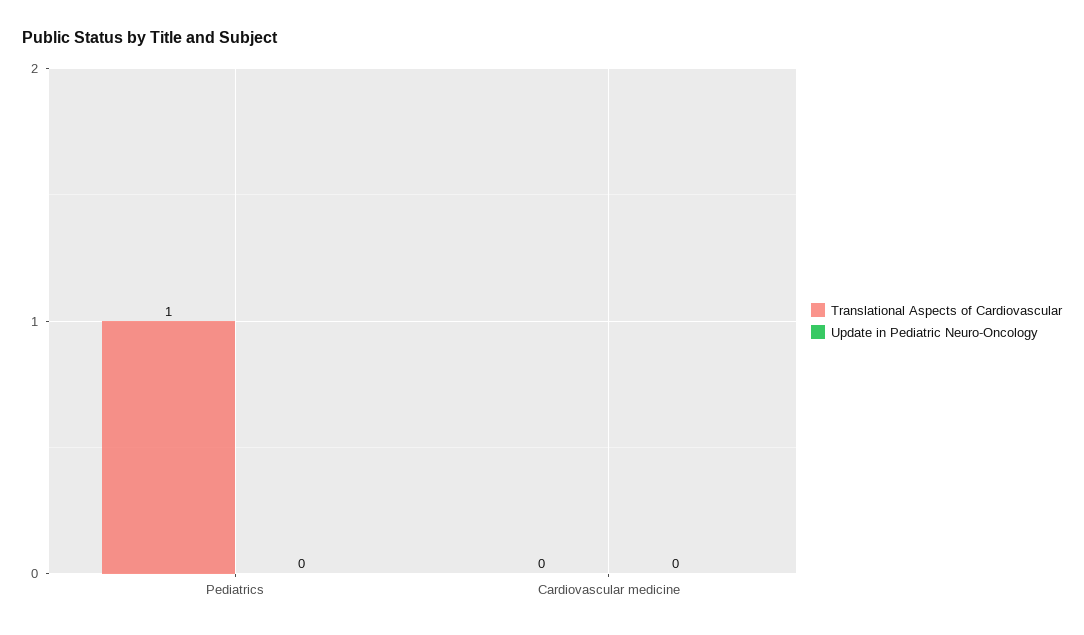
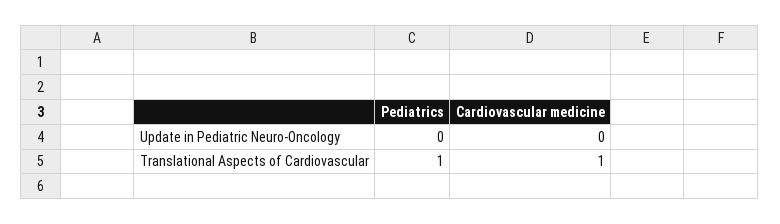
Translational Aspects of Cardiovascular, Cardiovascular medicine: 0 -> 1

